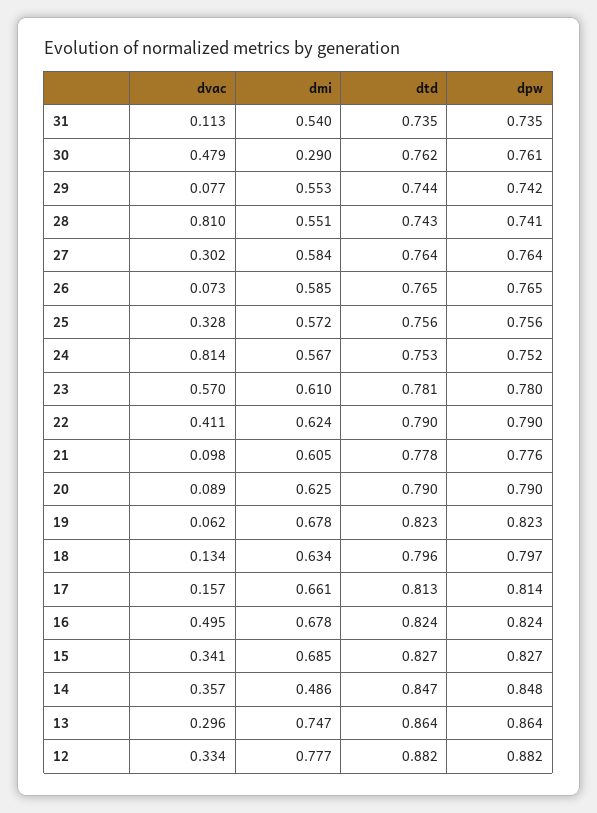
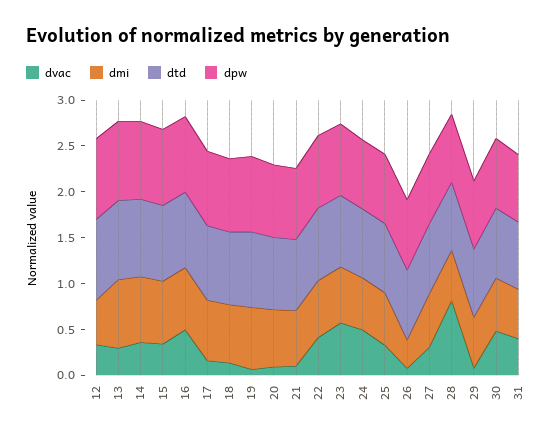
dvac, 31: 0.113 -> 0.4
dmi, 30: 0.29 -> 0.6
dmi, 26: 0.585 -> 0.3
dvac, 24: 0.814 -> 0.5
dmi, 14: 0.486 -> 0.7
dmi, 12: 0.777 -> 0.5

